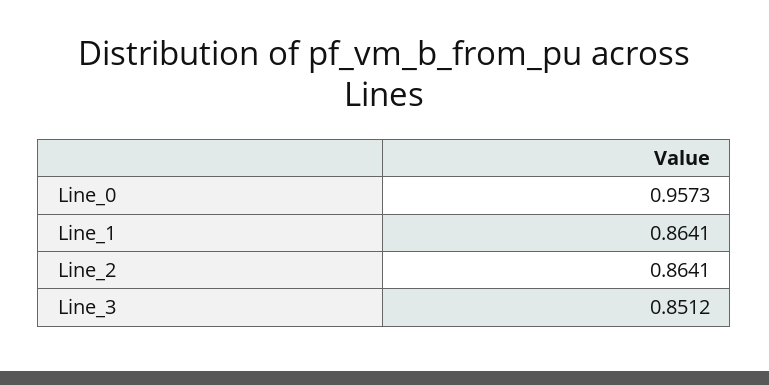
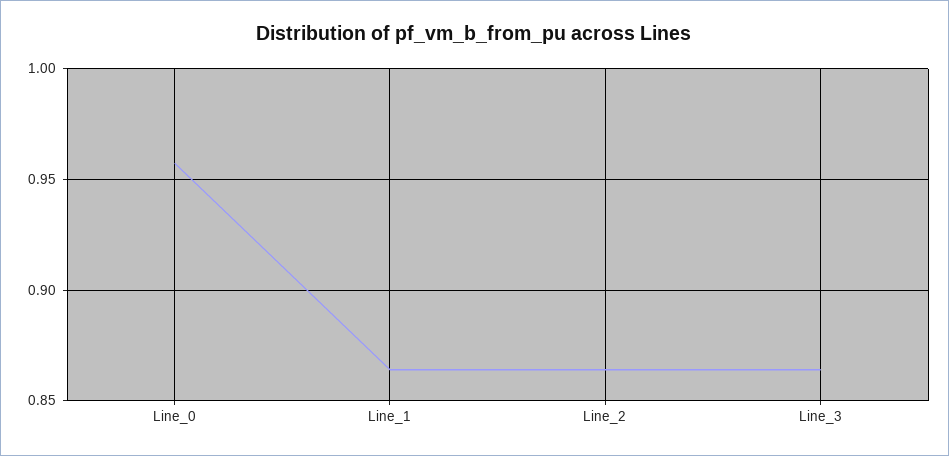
Line_3: 0.8512 -> 0.865

